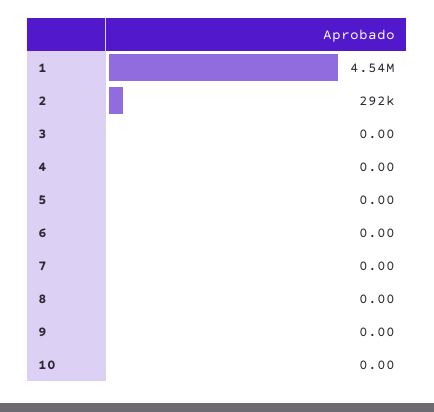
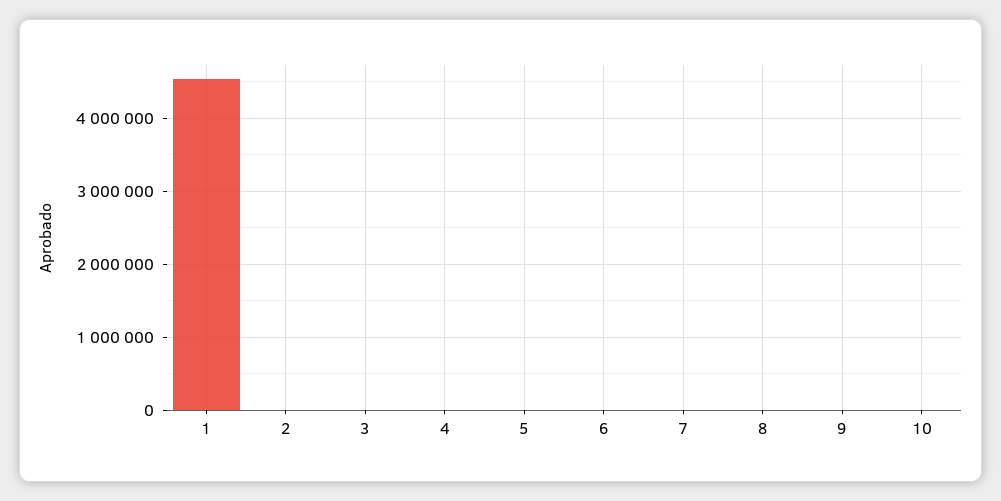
2: 292000 -> 0

